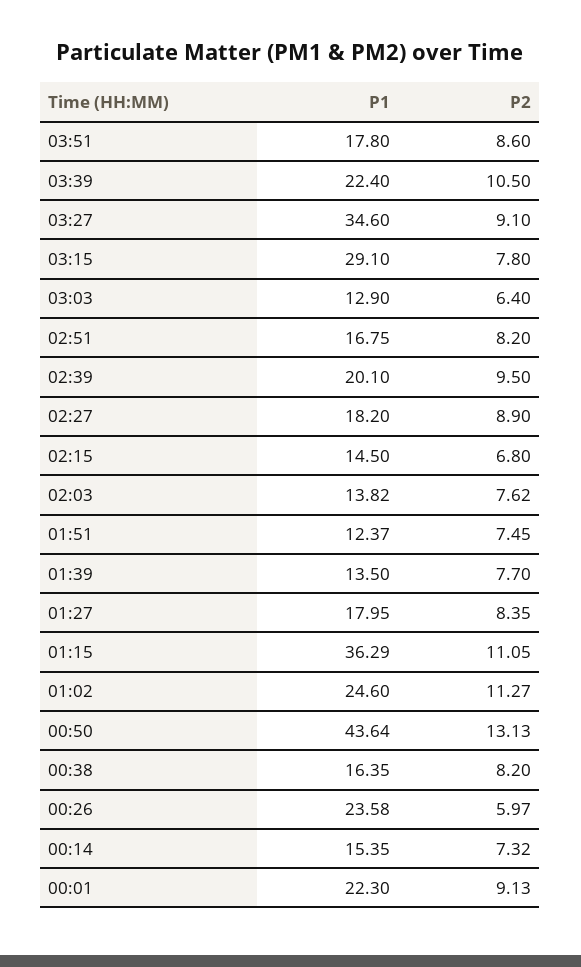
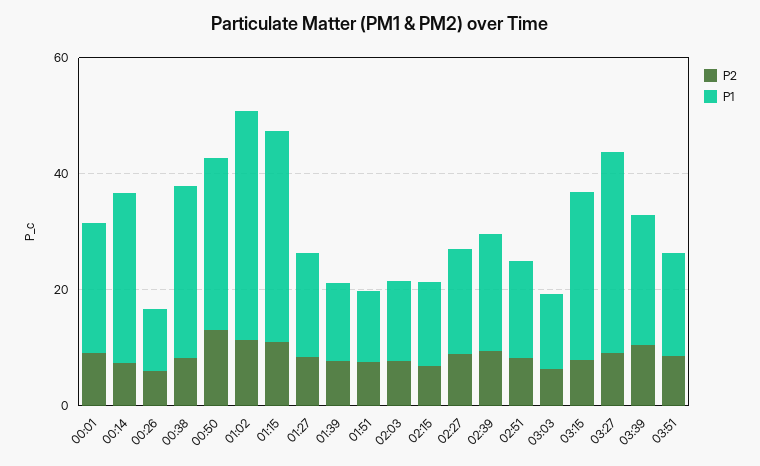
P1, 01:02: 24.6 -> 40
P1, 00:50: 43.64 -> 30
P1, 00:38: 16.35 -> 30
P1, 00:26: 23.58 -> 10
P1, 00:14: 15.35 -> 30

